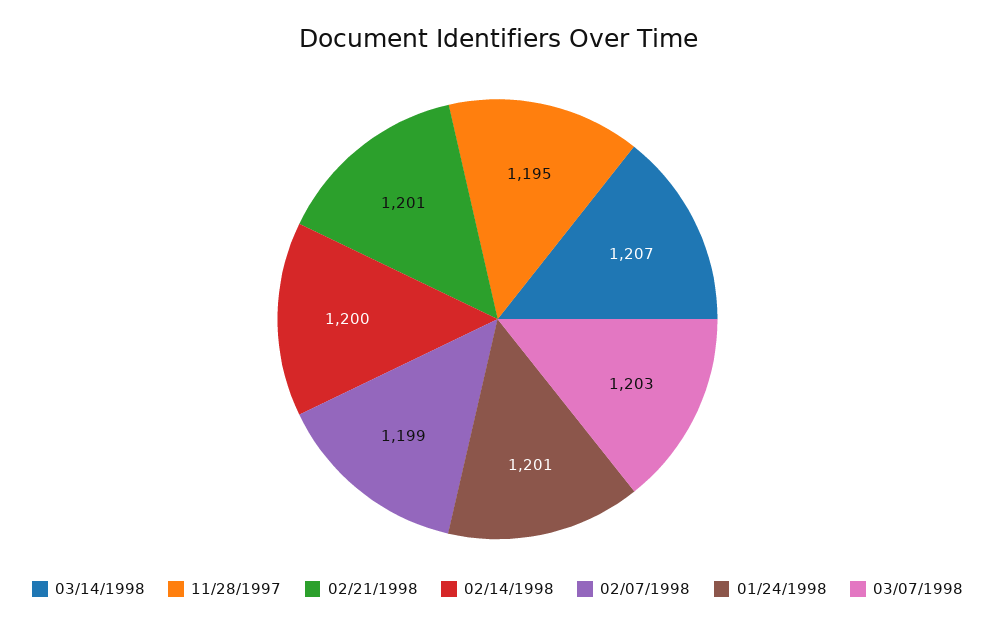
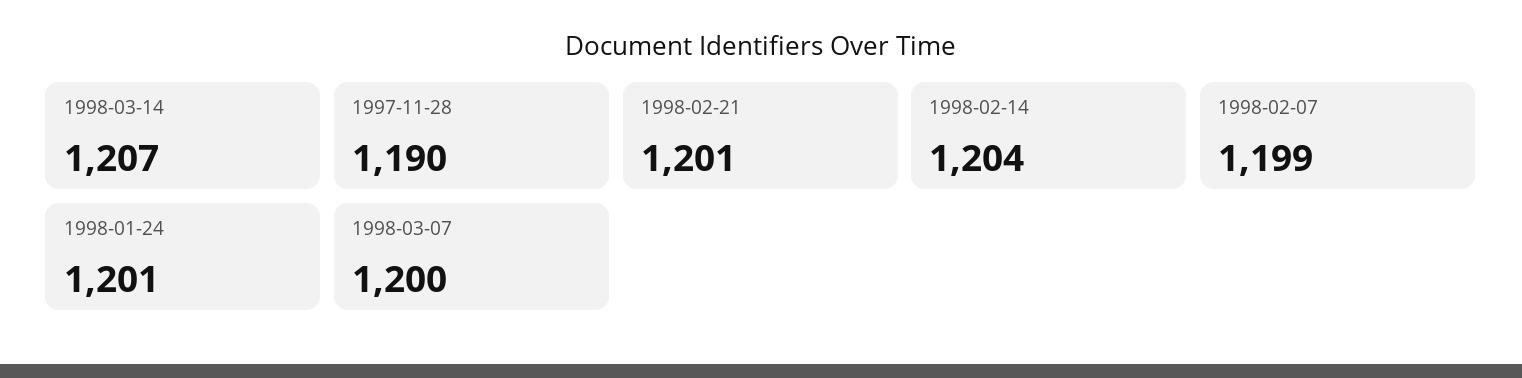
11/28/1997: 1195 -> 1190
02/14/1998: 1200 -> 1204
03/07/1998: 1203 -> 1200

